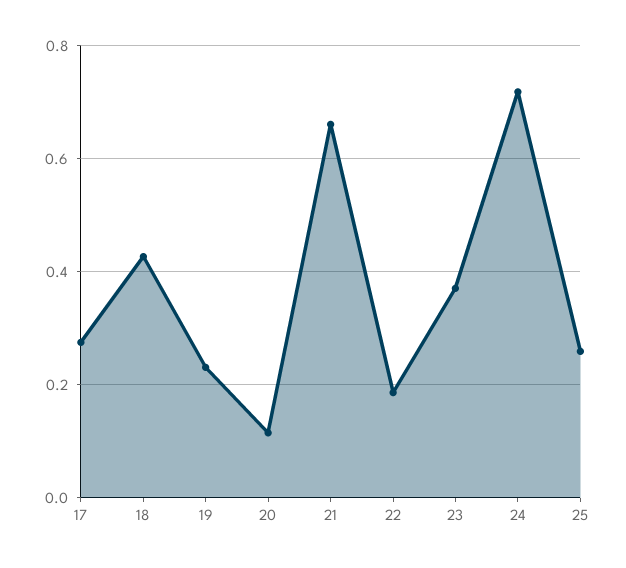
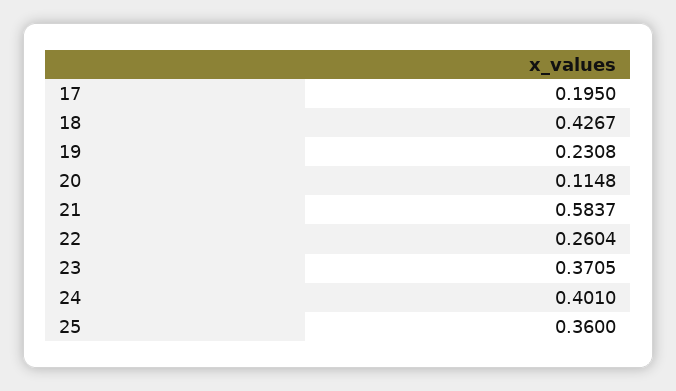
17: 0.28 -> 0.195
21: 0.66 -> 0.5837
22: 0.18 -> 0.2604
24: 0.72 -> 0.401
25: 0.26 -> 0.36

